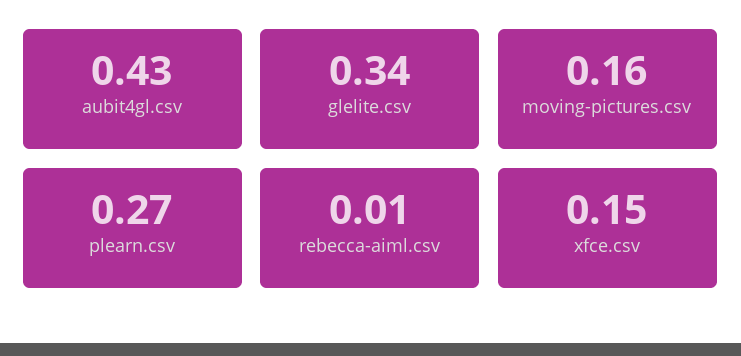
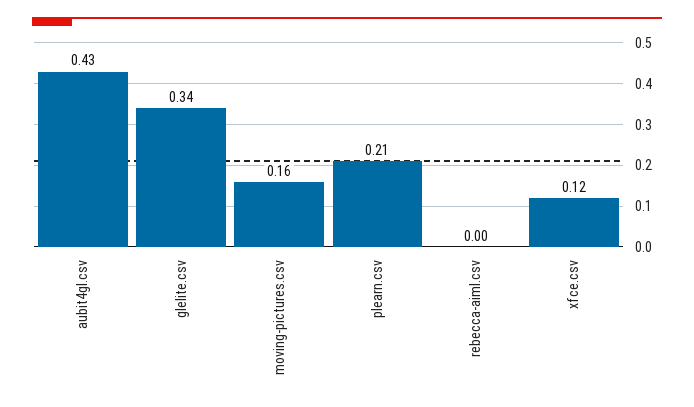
plearn.csv: 0.27 -> 0.21
rebecca-aiml.csv: 0.01 -> 0
xfce.csv: 0.15 -> 0.12

